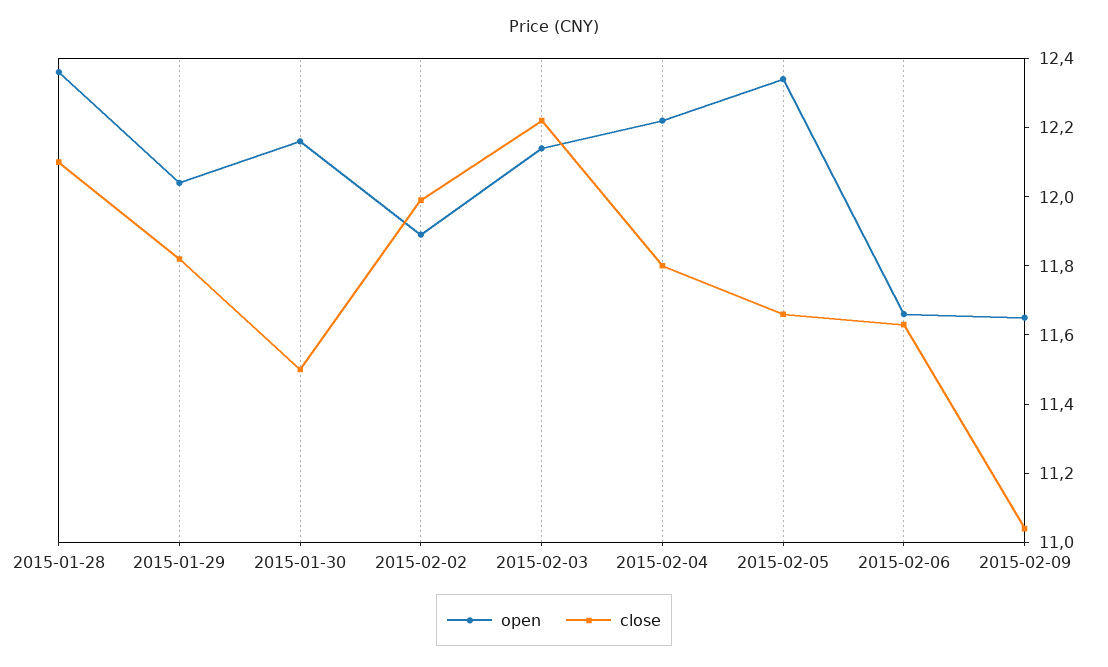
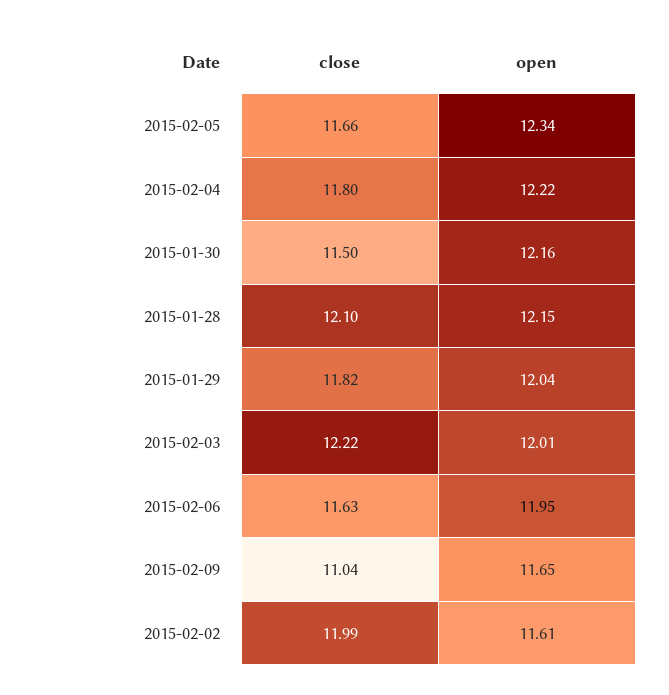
open, 2015-01-28: 12.35 -> 12.15
open, 2015-02-02: 11.9 -> 11.61
open, 2015-02-03: 12.15 -> 12.01
open, 2015-02-06: 11.65 -> 11.95

